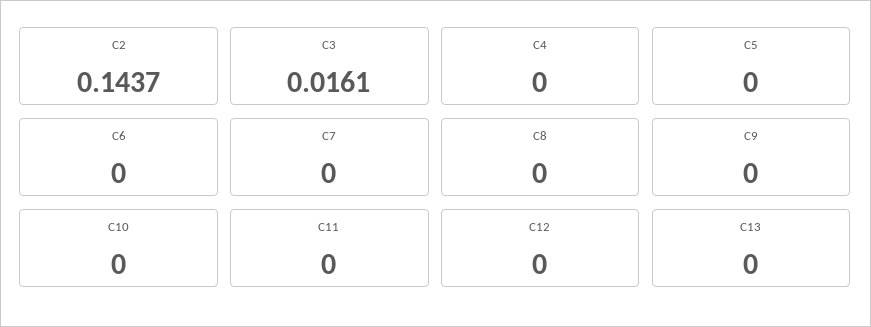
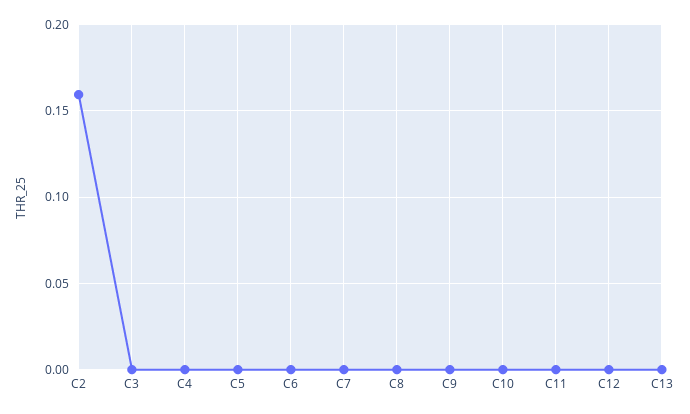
C2: 0.1437 -> 0.16
C3: 0.0161 -> 0

